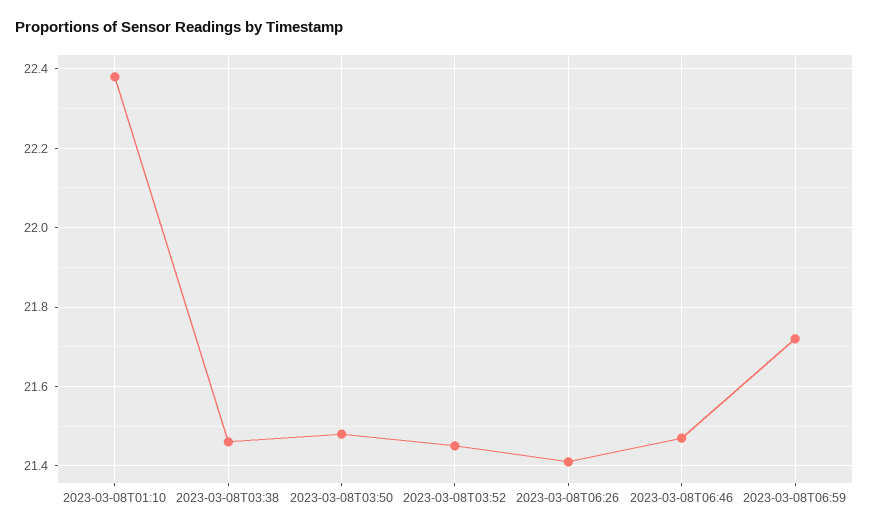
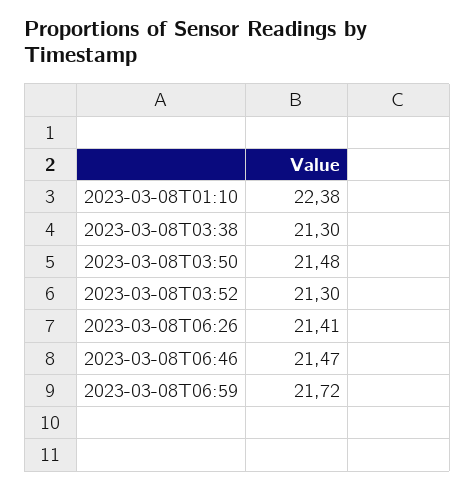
2023-03-08T03:38: 21.45 -> 21.3
2023-03-08T03:52: 21.45 -> 21.3

